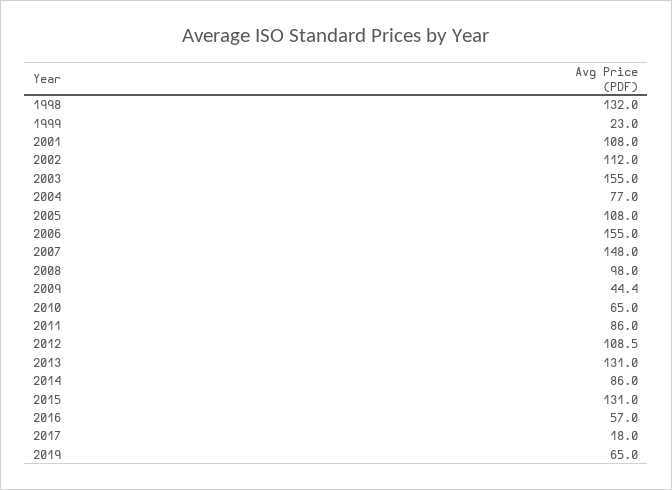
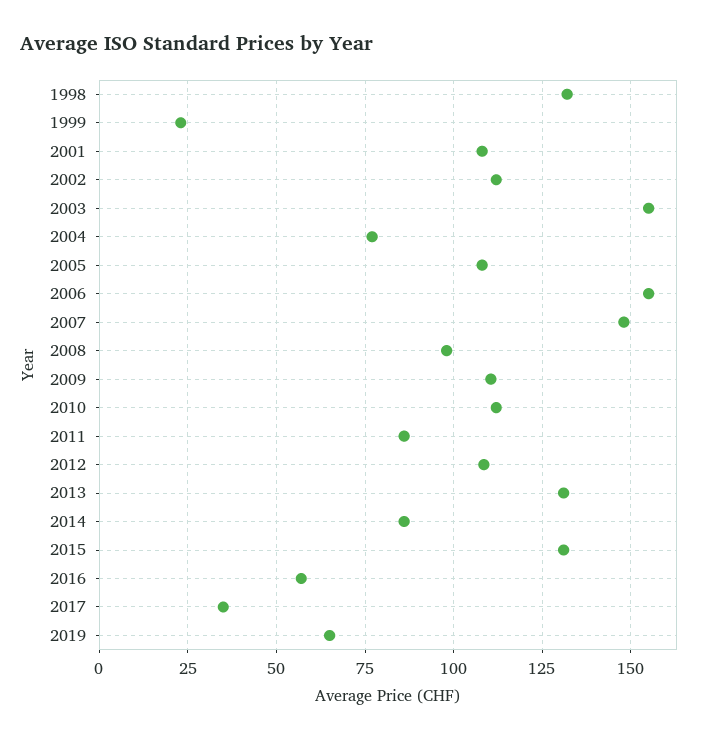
2009: 44.4 -> 110
2010: 65 -> 112.5
2017: 18 -> 35

